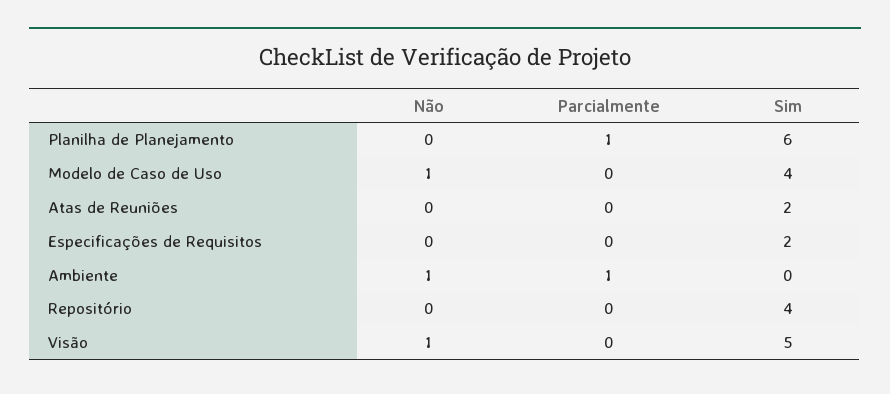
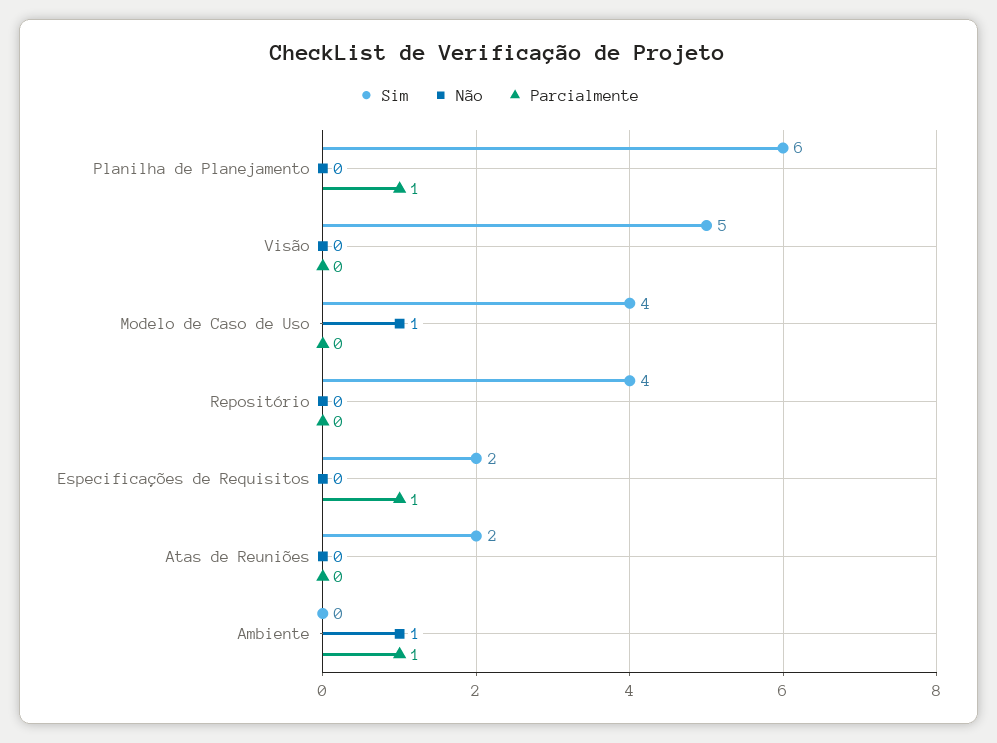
Parcialmente, Especificações de Requisitos: 0 -> 1
Não, Visão: 1 -> 0

